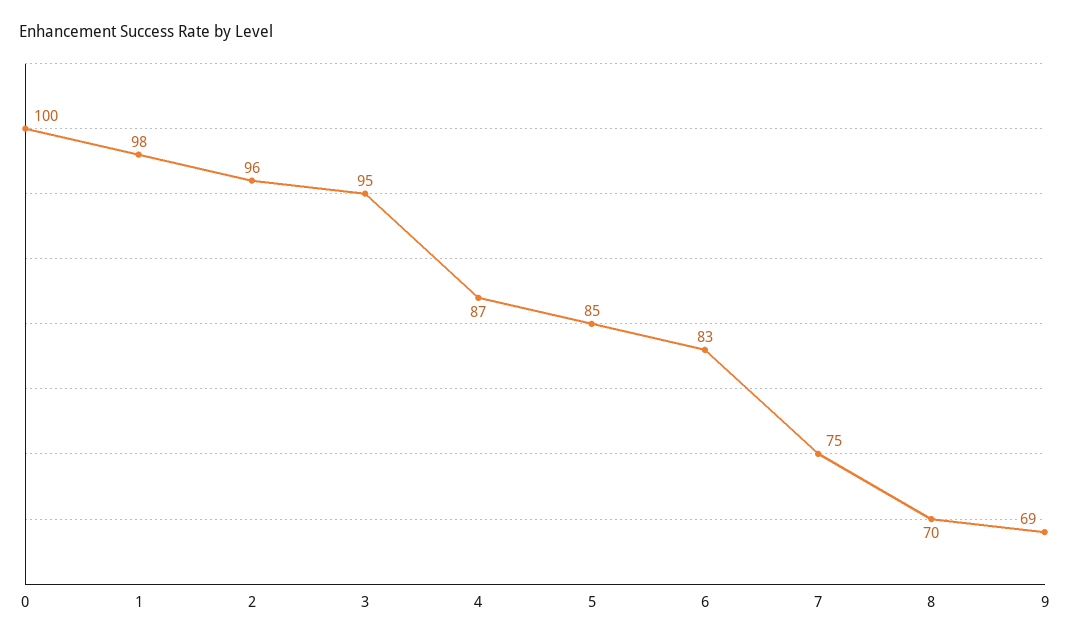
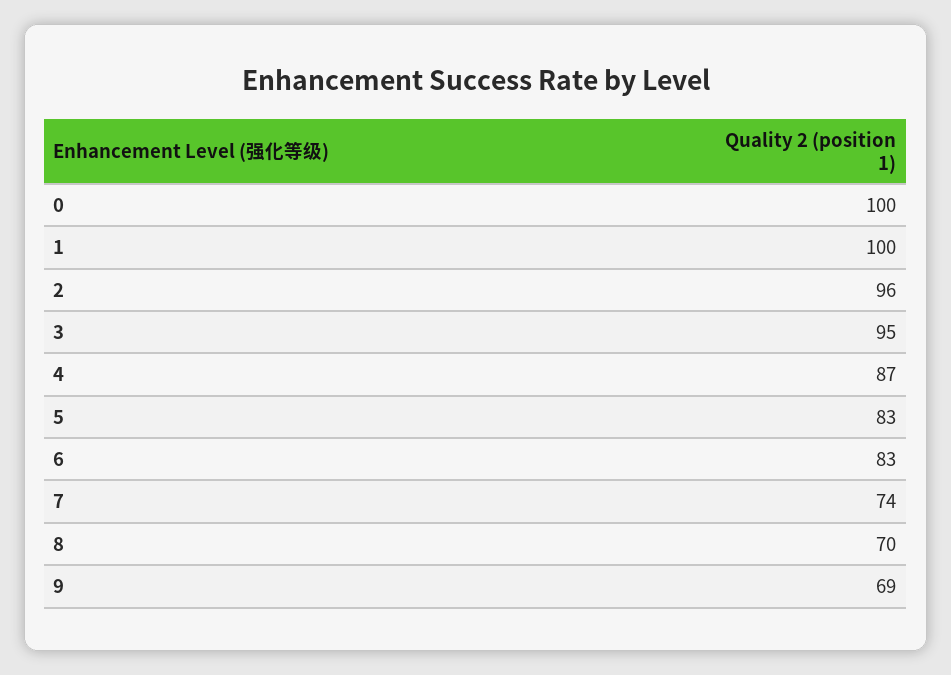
1: 98 -> 100
5: 85 -> 83
7: 75 -> 74

